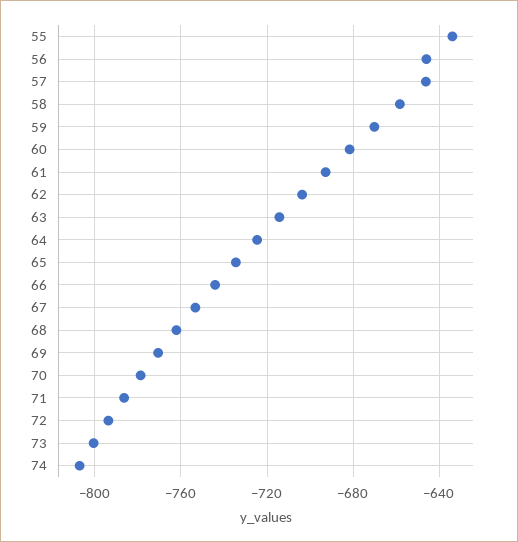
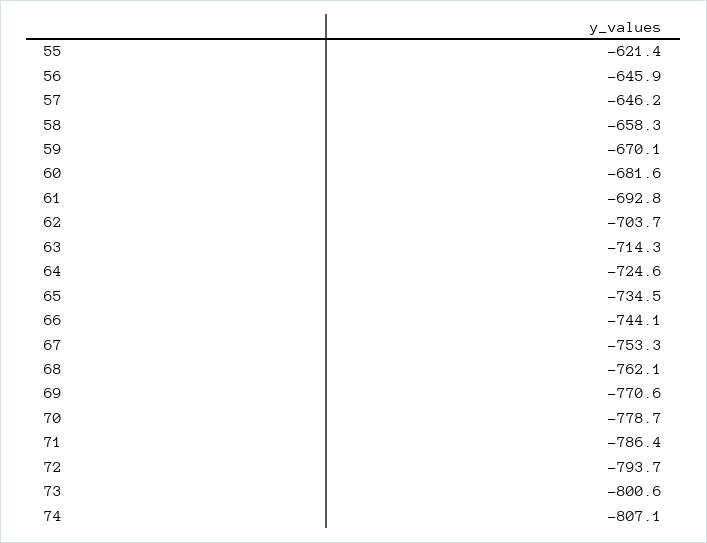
55: -635 -> -621.4

